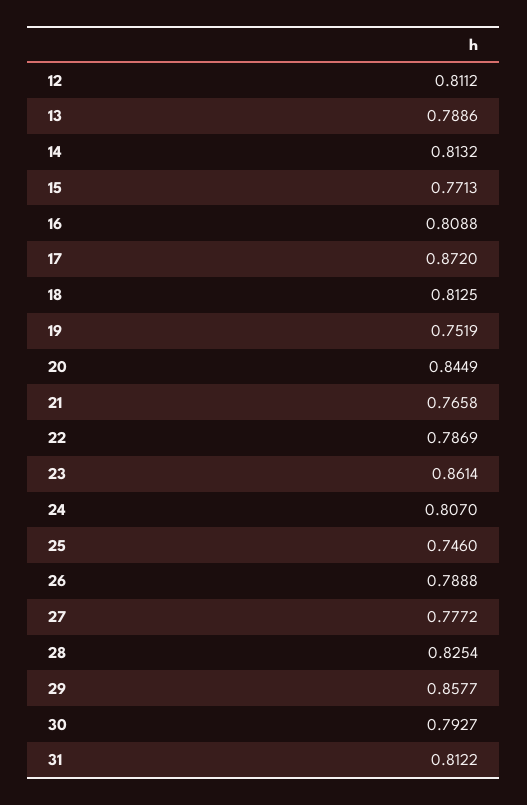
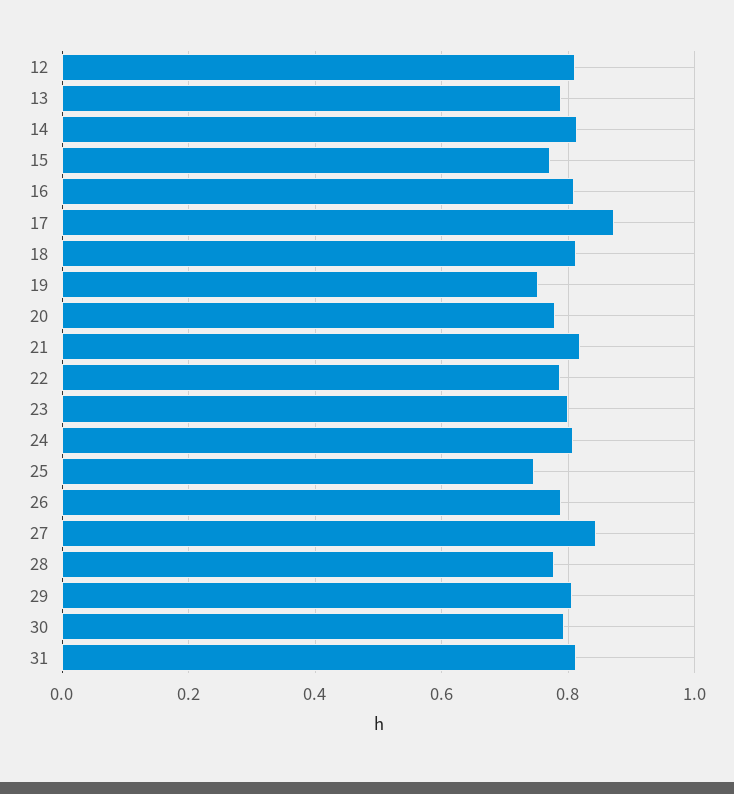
20: 0.8449 -> 0.78
21: 0.7658 -> 0.82
23: 0.8614 -> 0.8
27: 0.7772 -> 0.84
28: 0.8254 -> 0.78
29: 0.8577 -> 0.8

